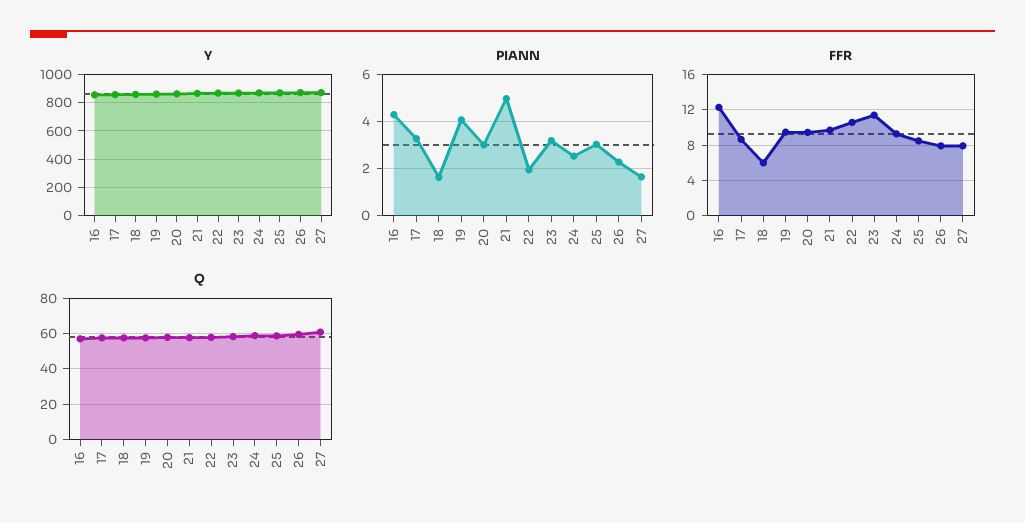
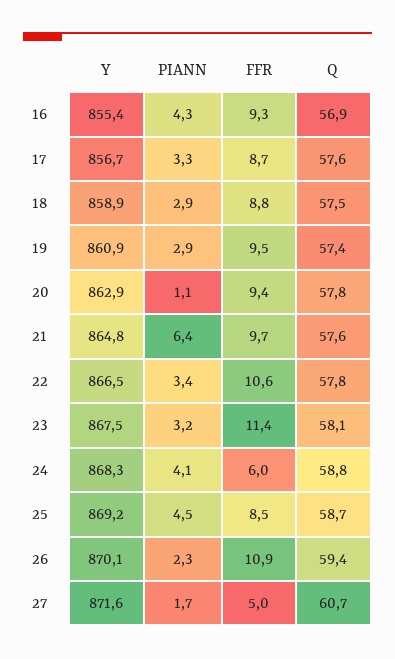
PIANN, 18: 1.5 -> 2.9
PIANN, 19: 4 -> 2.9
PIANN, 20: 3 -> 1.1
PIANN, 21: 5 -> 6.4
PIANN, 22: 2 -> 3.4
PIANN, 24: 2.5 -> 4.1
PIANN, 25: 3 -> 4.5
FFR, 16: 12 -> 9.3
FFR, 18: 6 -> 8.8
FFR, 24: 9 -> 6
FFR, 26: 8 -> 10.9
FFR, 27: 8 -> 5

